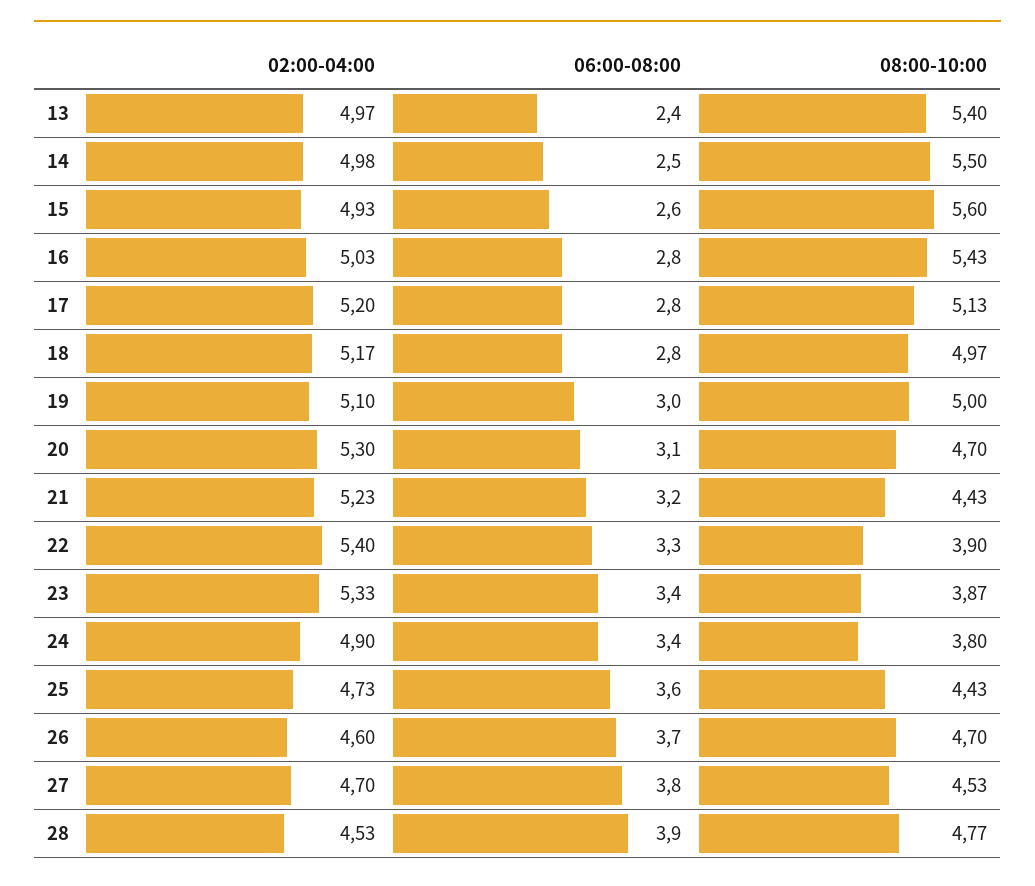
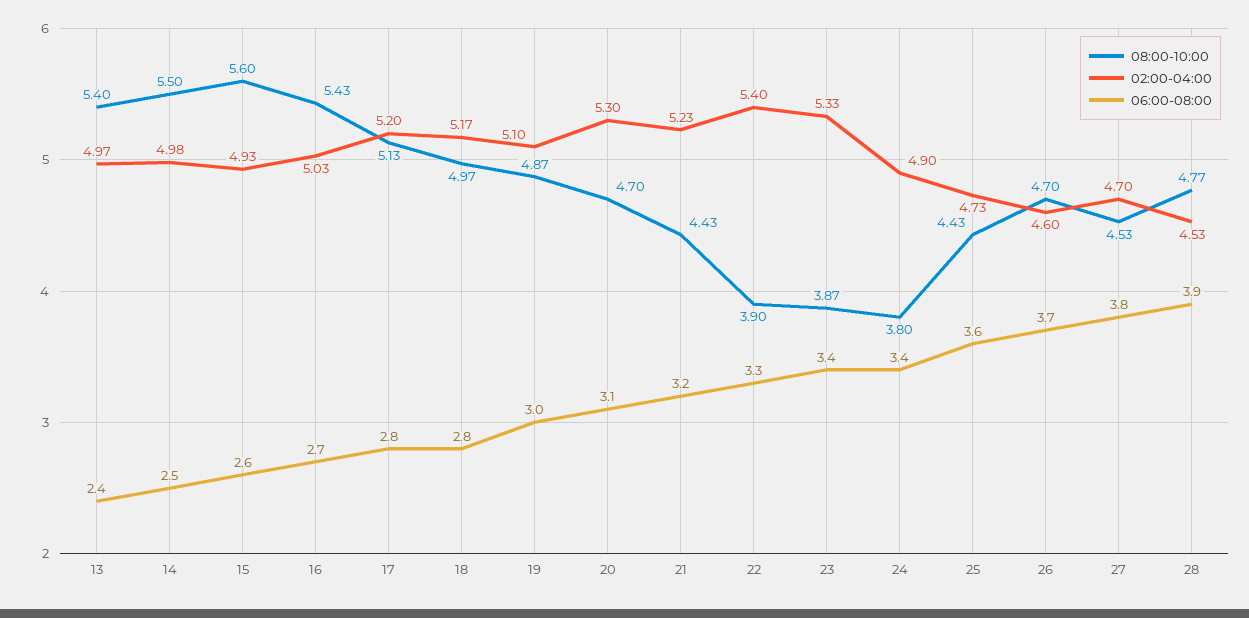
06:00-08:00, 16: 2.8 -> 2.7
08:00-10:00, 19: 5 -> 4.87

